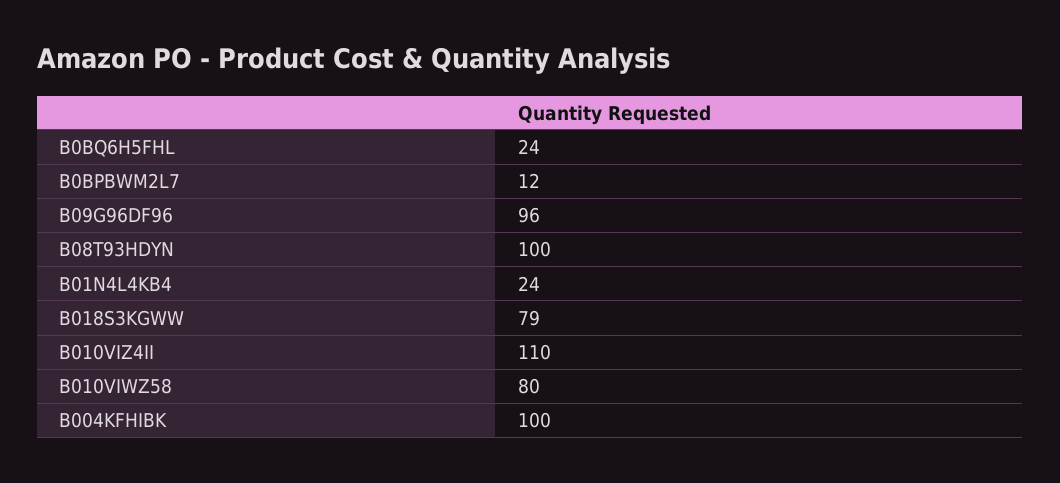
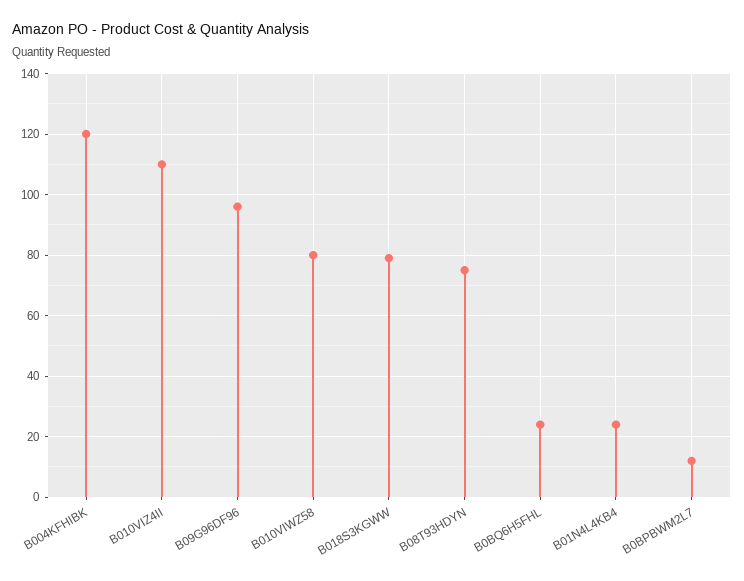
B08T93HDYN: 100 -> 75
B004KFHIBK: 100 -> 120

